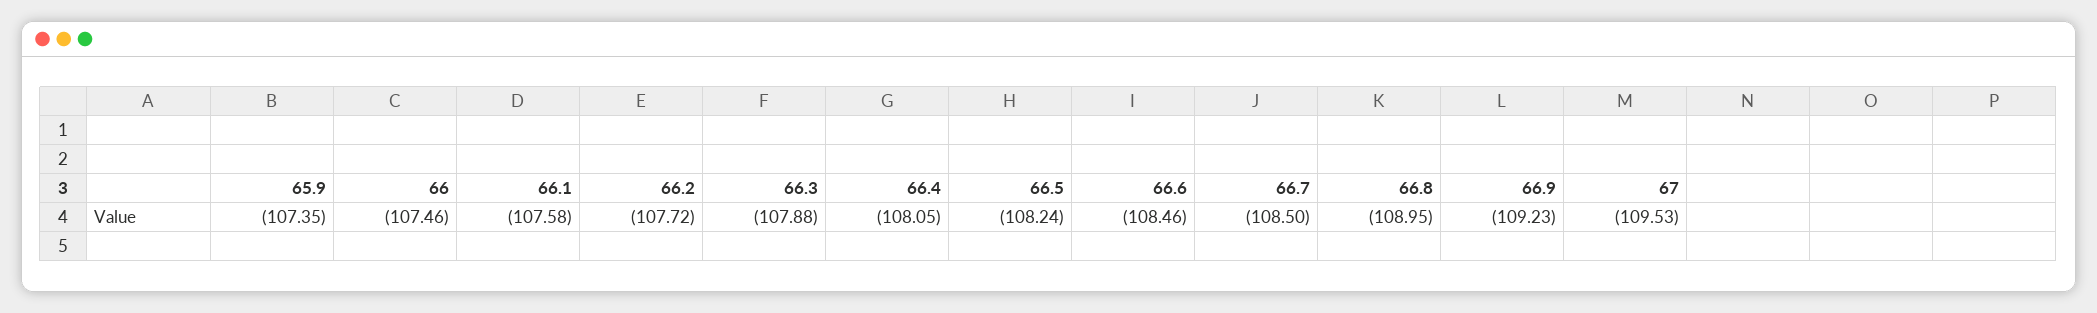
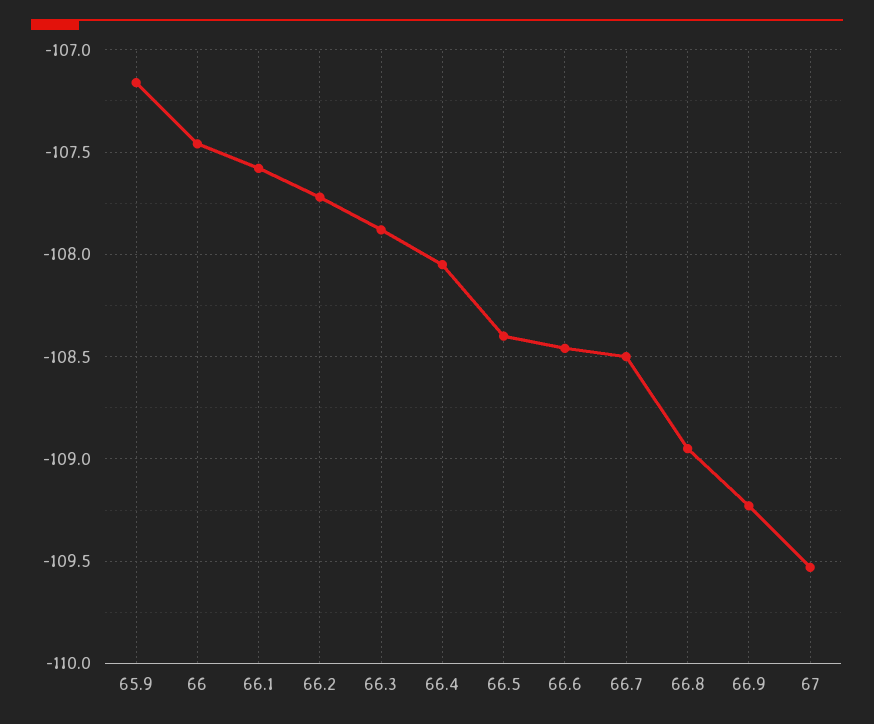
65.9: -107.35 -> -107.15
66.5: -108.24 -> -108.4

